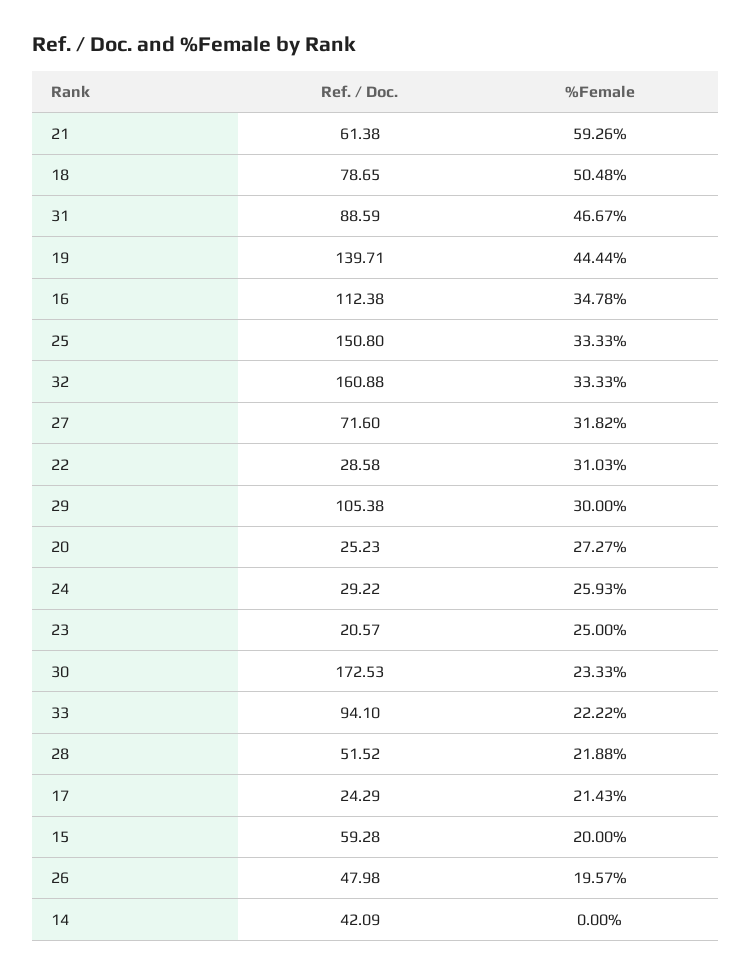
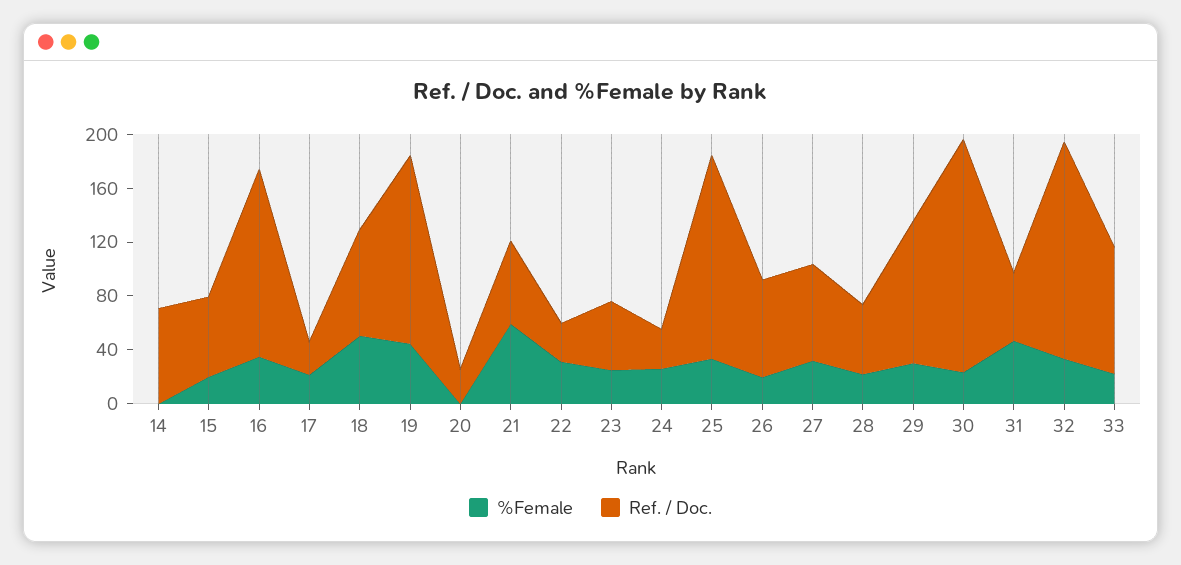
Ref. / Doc., 31: 88.59 -> 50
Ref. / Doc., 16: 112.38 -> 140
%Female, 20: 27.27 -> 0
Ref. / Doc., 23: 20.57 -> 50
Ref. / Doc., 26: 47.98 -> 70
Ref. / Doc., 14: 42.09 -> 70

